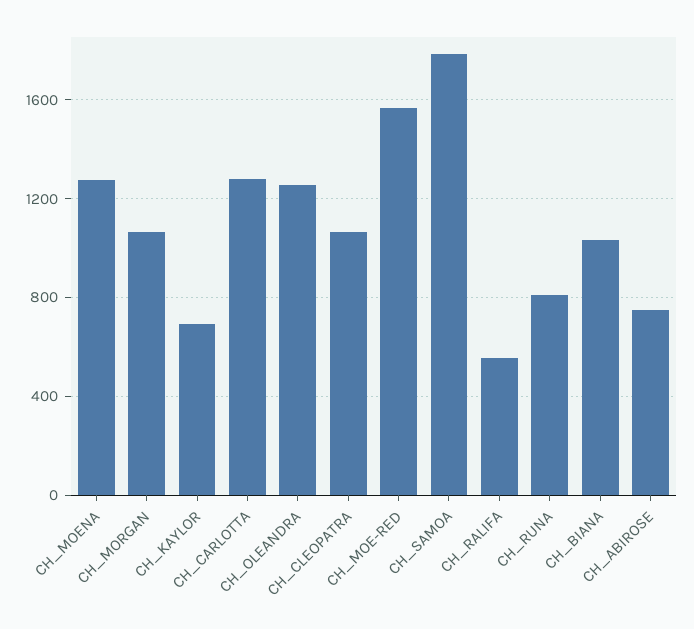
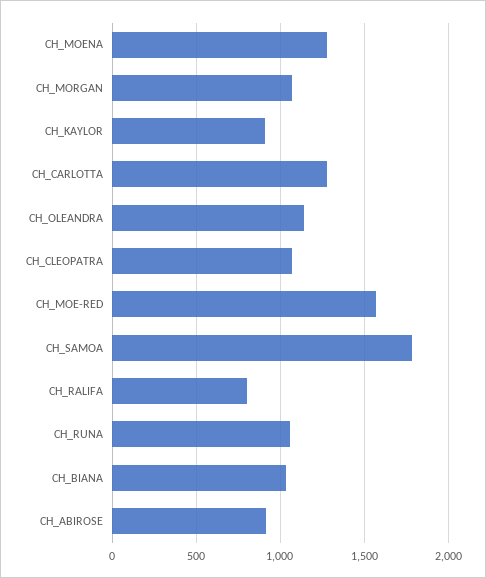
CH_KAYLOR: 700 -> 900
CH_OLEANDRA: 1250 -> 1150
CH_RALIFA: 550 -> 800
CH_RUNA: 800 -> 1050
CH_ABIROSE: 750 -> 900

